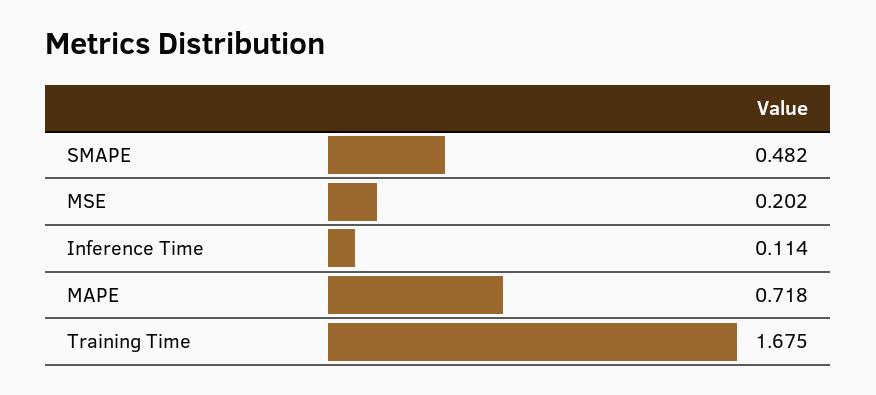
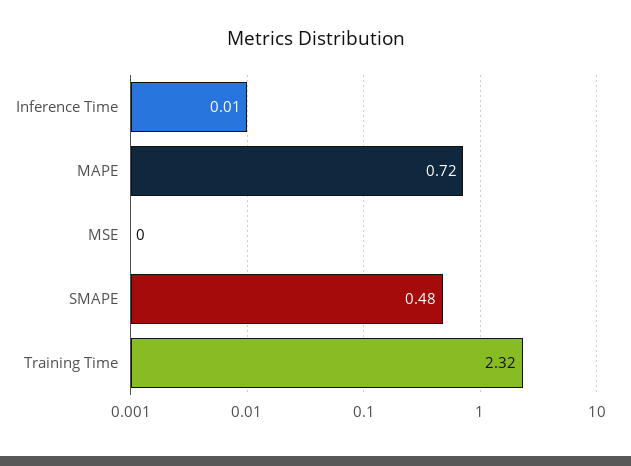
MSE: 0.202 -> 0
Inference Time: 0.114 -> 0.01
Training Time: 1.675 -> 2.32

